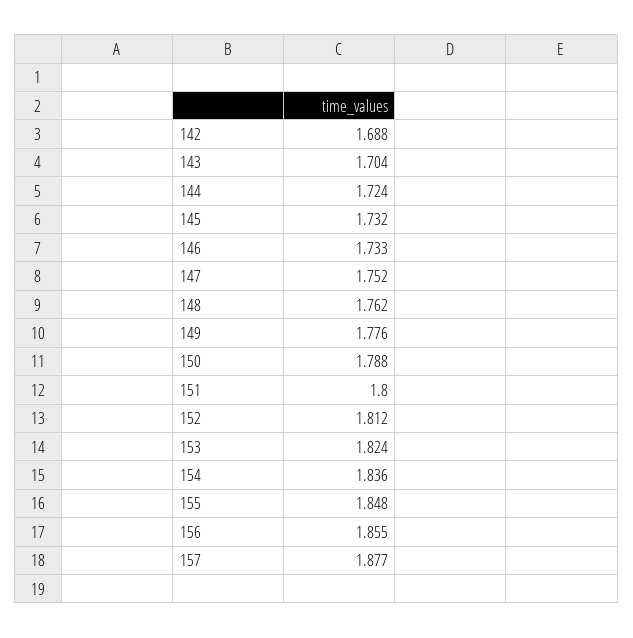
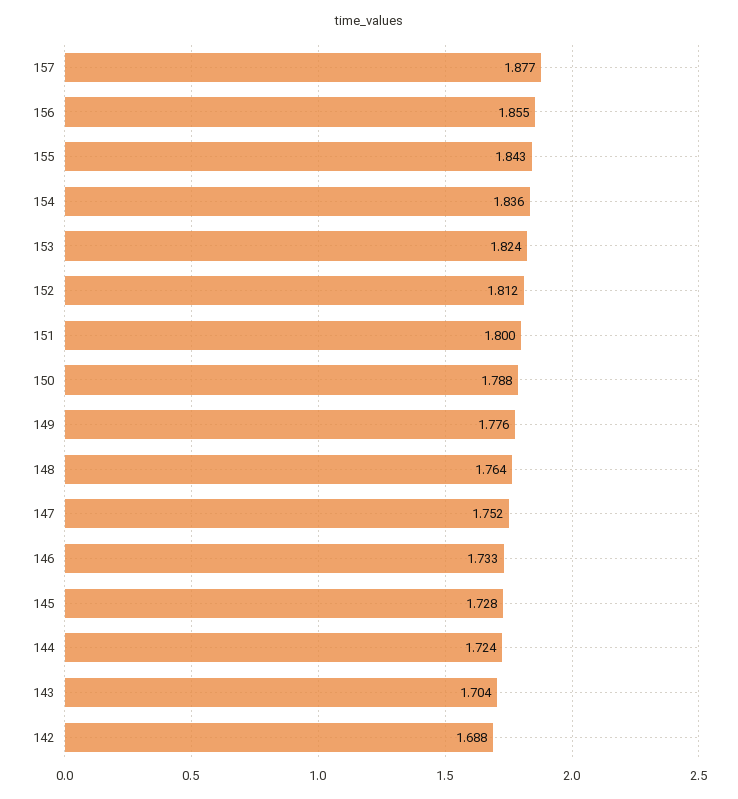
145: 1.732 -> 1.728
148: 1.762 -> 1.764
155: 1.848 -> 1.843

